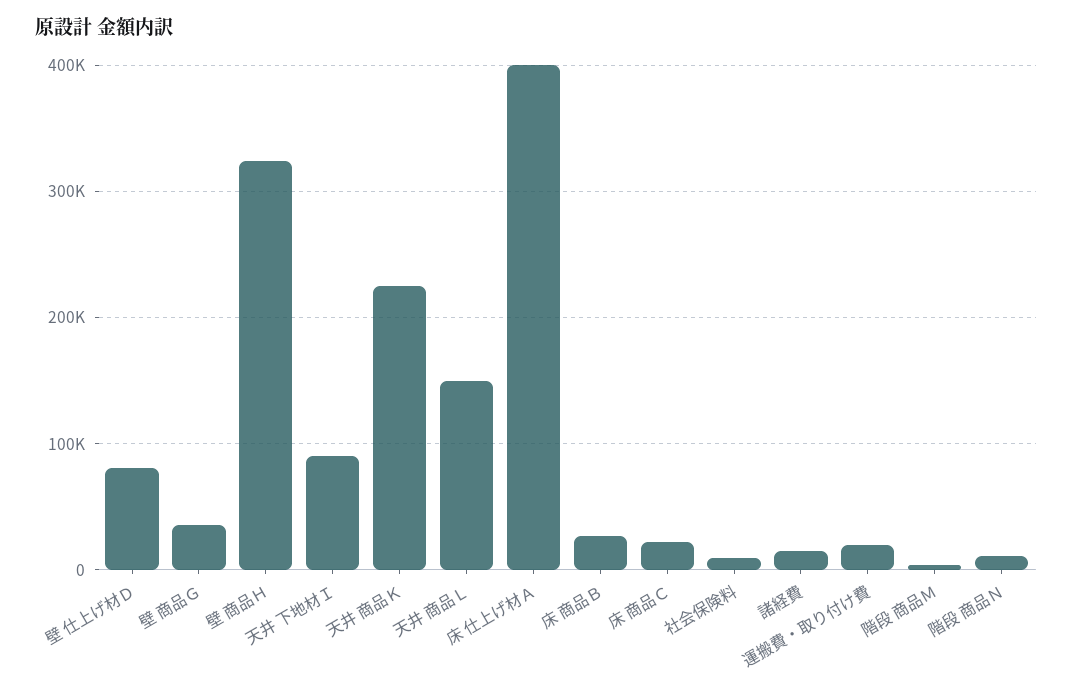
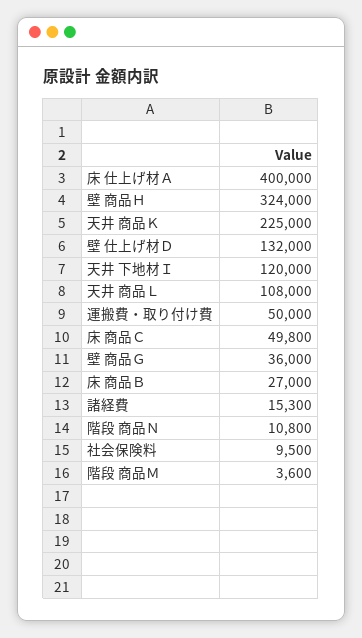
壁 仕上げ材Ｄ: 80000 -> 132000
天井 下地材Ｉ: 90000 -> 120000
天井 商品Ｌ: 150000 -> 108000
床 商品Ｃ: 20000 -> 49800
運搬費・取り付け費: 20000 -> 50000

